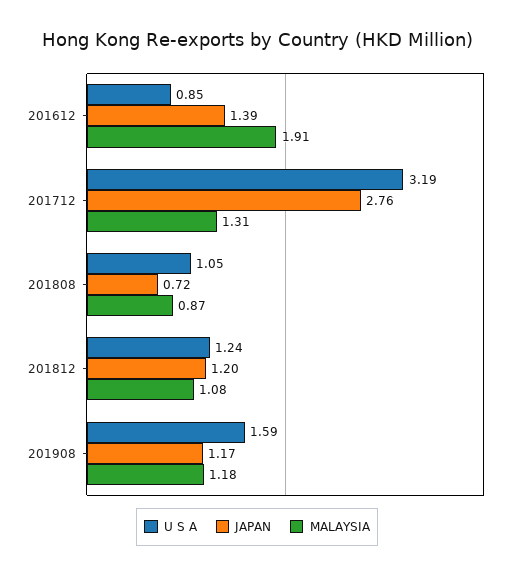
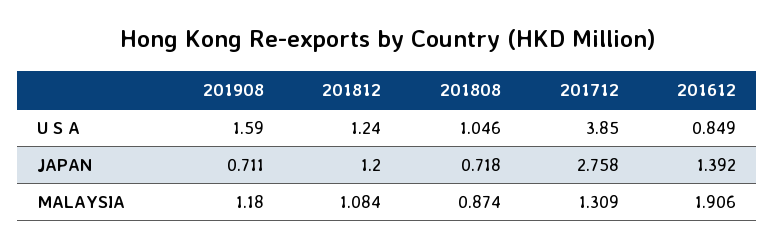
U S A, 201712: 3.19 -> 3.85
JAPAN, 201908: 1.17 -> 0.711

